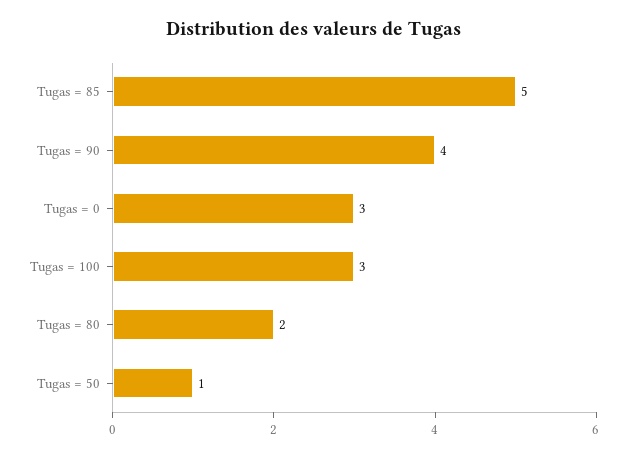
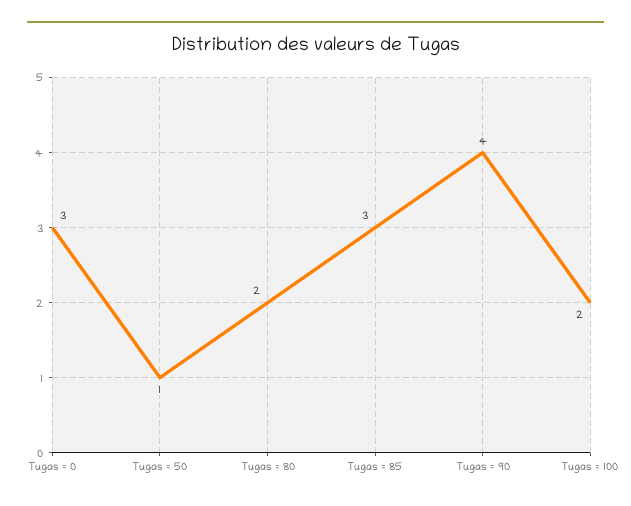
Tugas = 85: 5 -> 3
Tugas = 100: 3 -> 2

